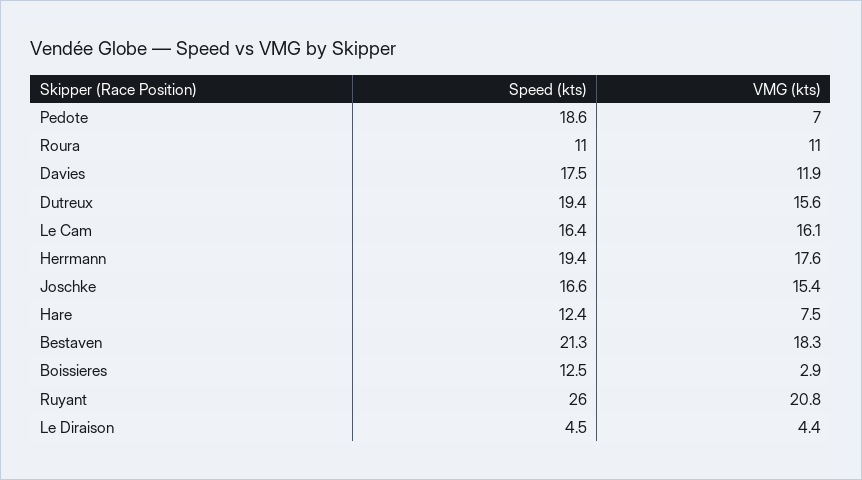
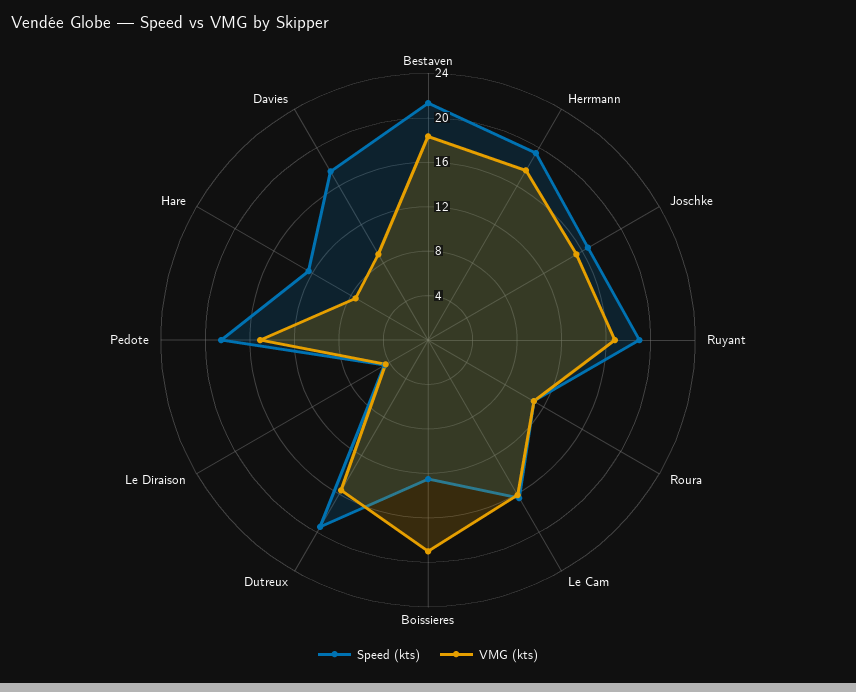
VMG (kts), Pedote: 7 -> 15
VMG (kts), Davies: 11.9 -> 9
VMG (kts), Boissieres: 2.9 -> 19
Speed (kts), Ruyant: 26 -> 19
VMG (kts), Ruyant: 20.8 -> 17

